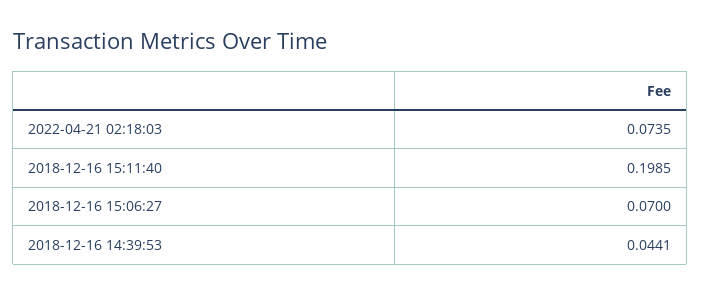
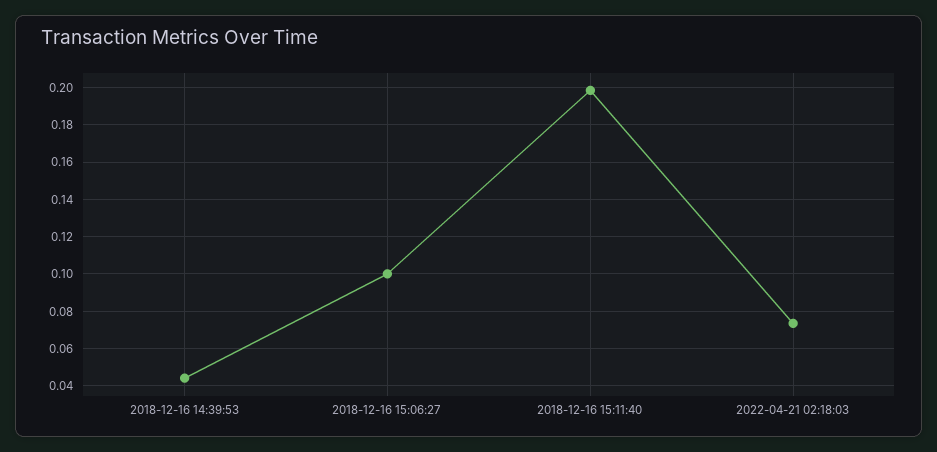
2018-12-16 15:06:27: 0.07 -> 0.1

